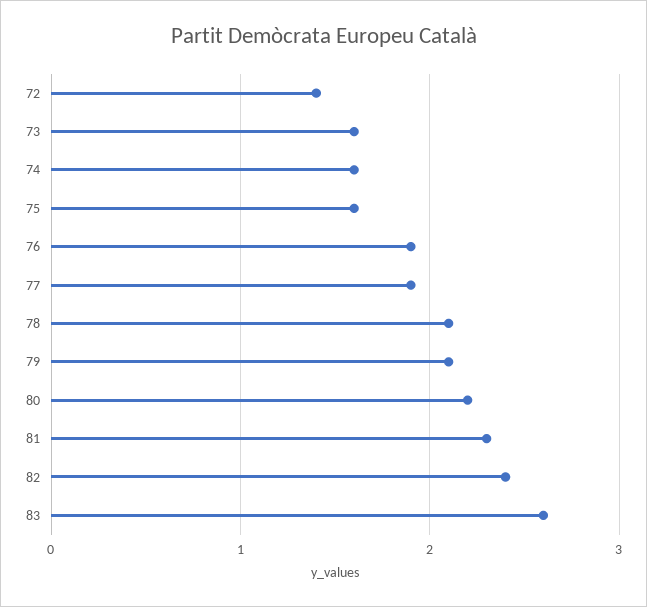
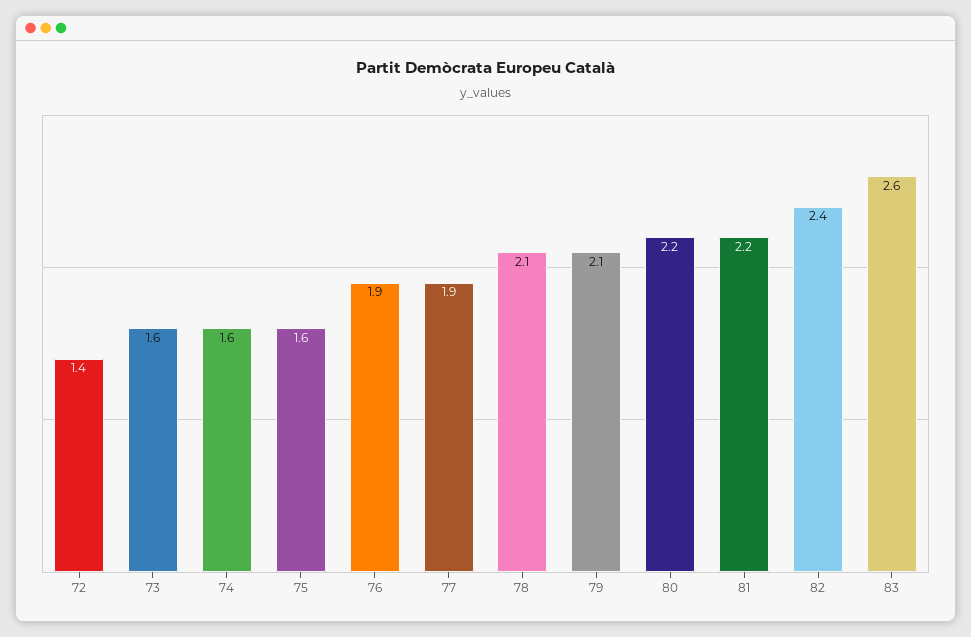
81: 2.3 -> 2.2

